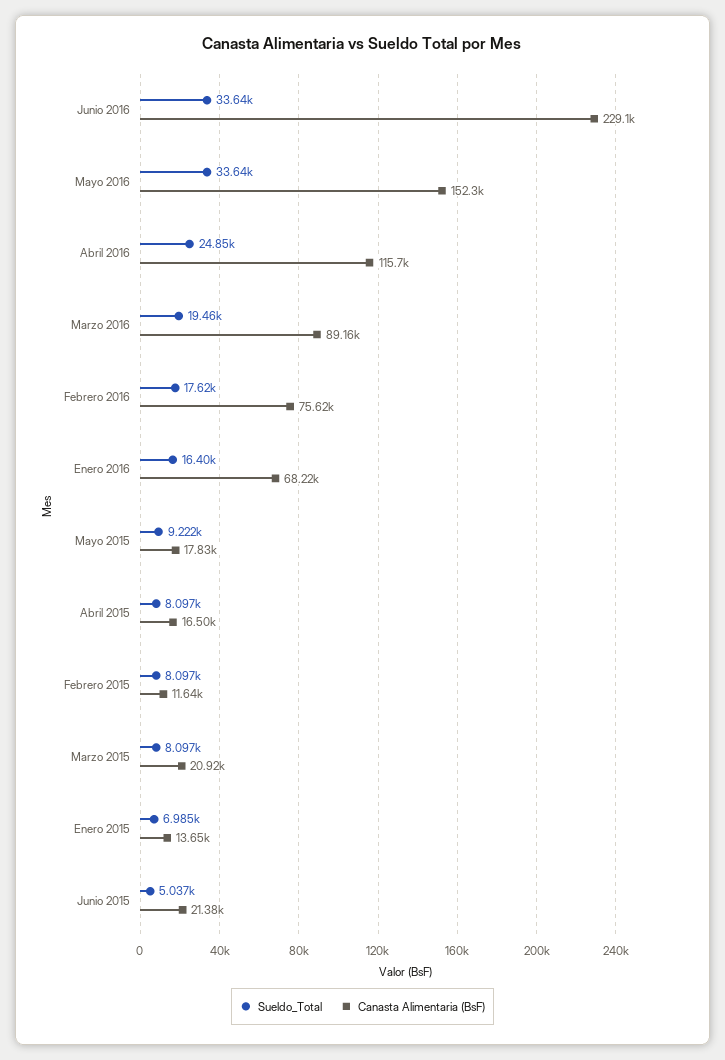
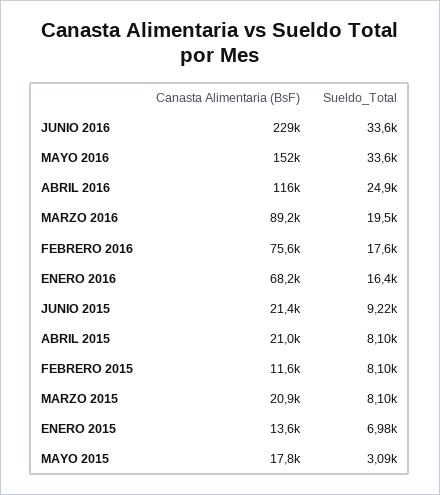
Sueldo_Total, Mayo 2015: 9222 -> 3090
Canasta Alimentaria (BsF), Abril 2015: 16500 -> 21000
Sueldo_Total, Junio 2015: 5037 -> 9220

